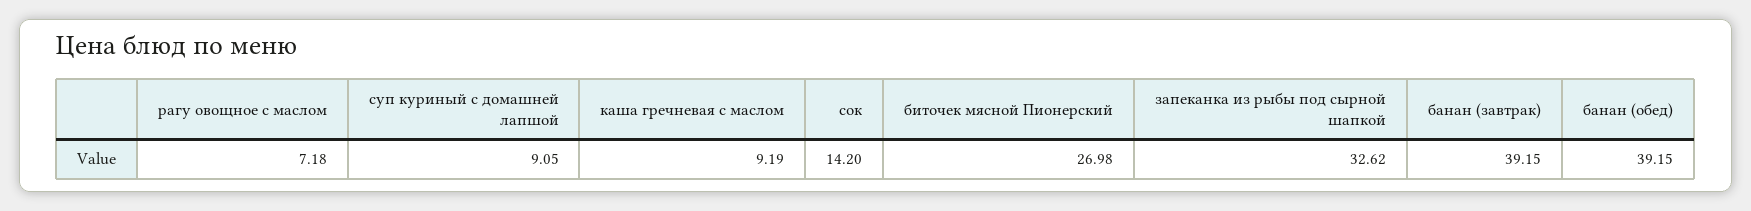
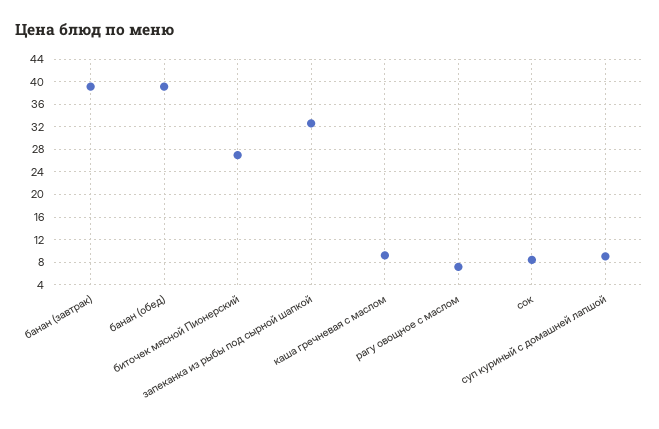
сок: 14.2 -> 8

